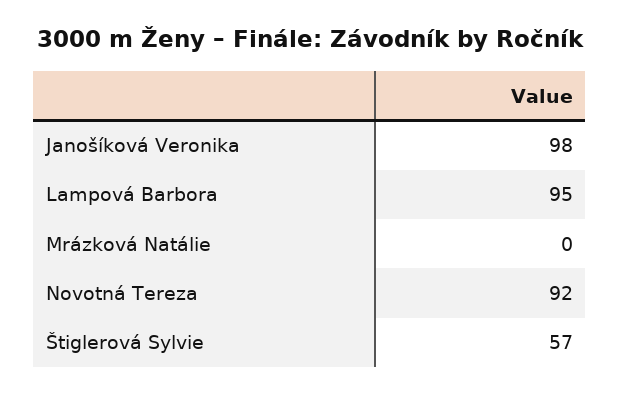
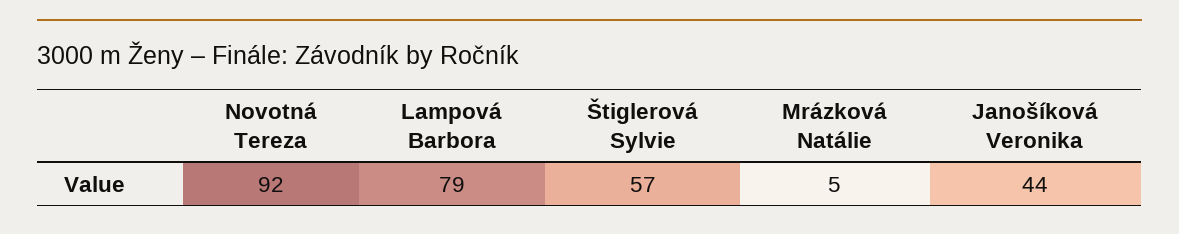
Janošíková Veronika: 98 -> 44
Lampová Barbora: 95 -> 79
Mrázková Natálie: 0 -> 5

